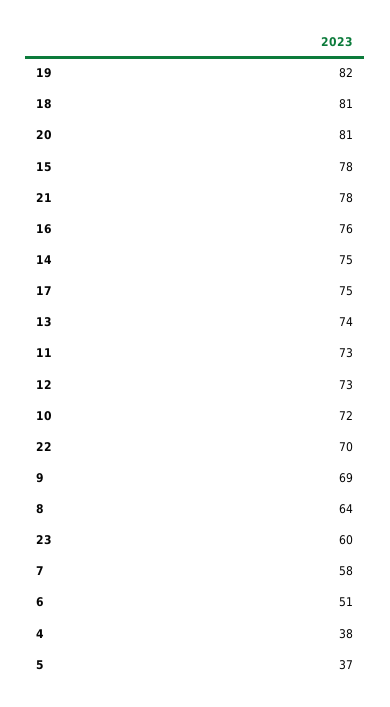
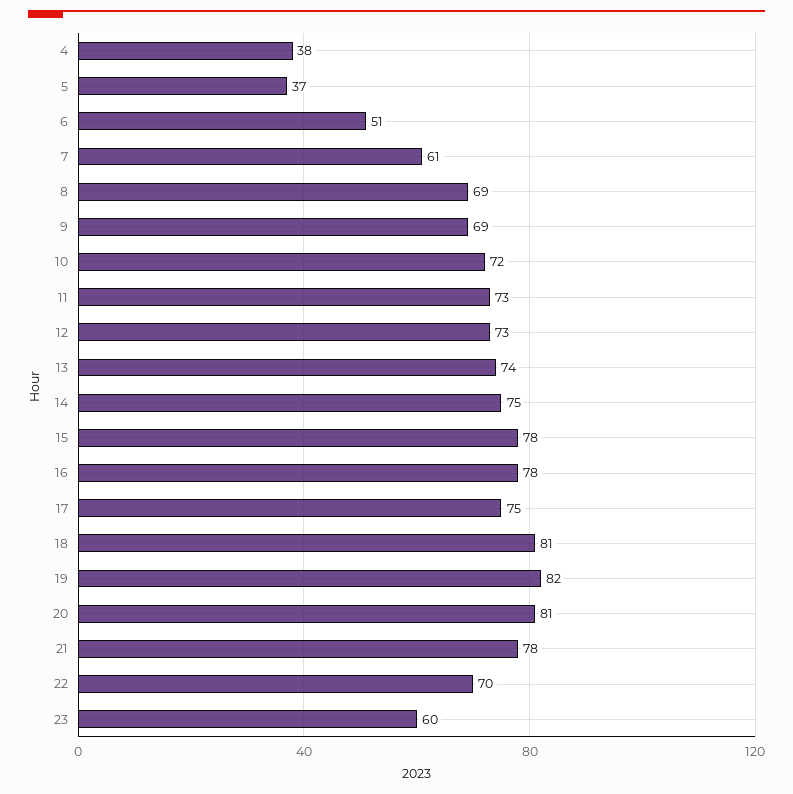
16: 76 -> 78
8: 64 -> 69
7: 58 -> 61

